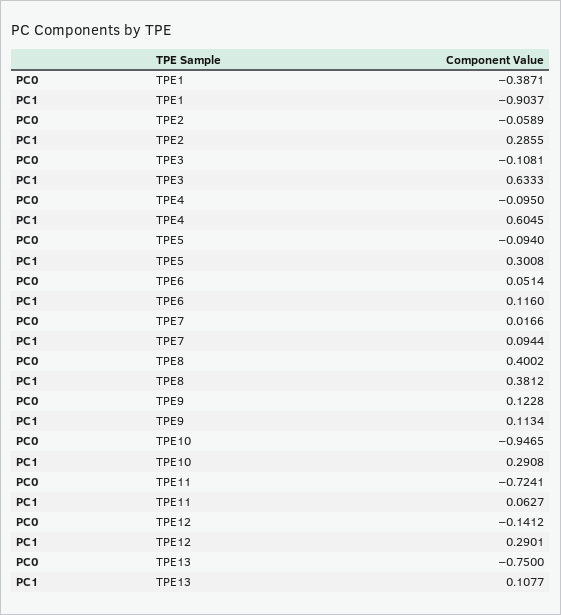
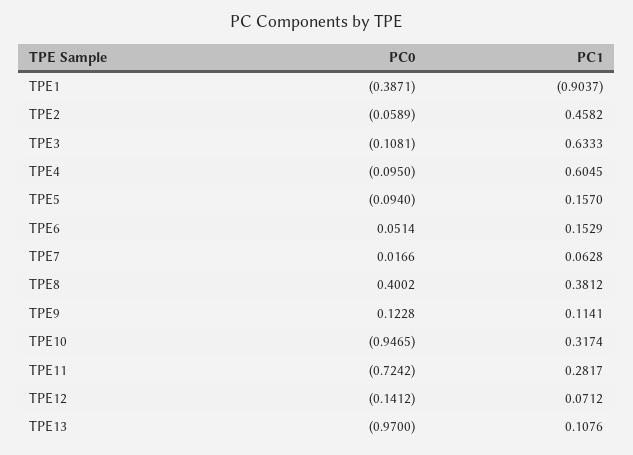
PC1, TPE2: 0.2855 -> 0.4582
PC1, TPE5: 0.3008 -> 0.157
PC1, TPE6: 0.116 -> 0.1529
PC1, TPE7: 0.0944 -> 0.0628
PC1, TPE9: 0.1134 -> 0.1141
PC1, TPE10: 0.2908 -> 0.3174
PC0, TPE11: -0.7241 -> -0.7242
PC1, TPE11: 0.0627 -> 0.2817
PC1, TPE12: 0.2901 -> 0.0712
PC0, TPE13: -0.75 -> -0.97
PC1, TPE13: 0.1077 -> 0.1076

